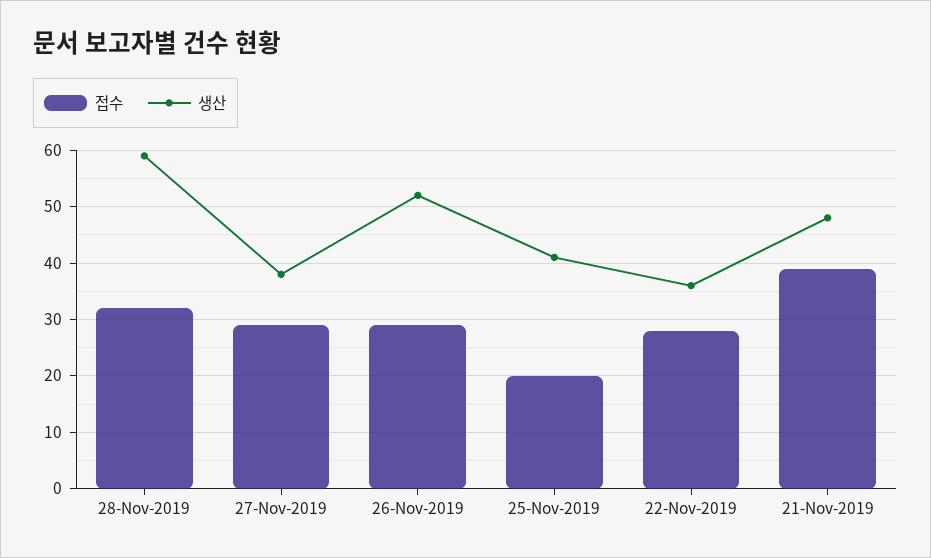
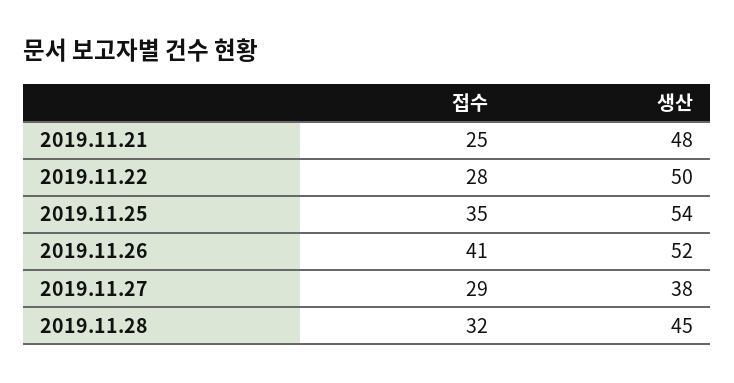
생산, 28-Nov-2019: 60 -> 45
접수, 26-Nov-2019: 30 -> 41
접수, 25-Nov-2019: 20 -> 35
생산, 25-Nov-2019: 40 -> 54
생산, 22-Nov-2019: 35 -> 50
접수, 21-Nov-2019: 40 -> 25

